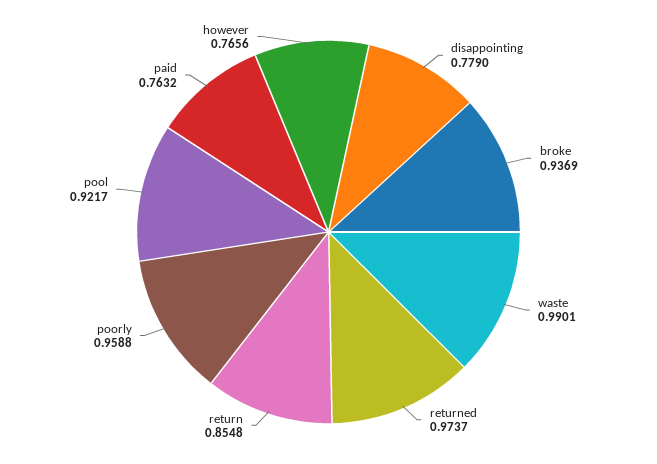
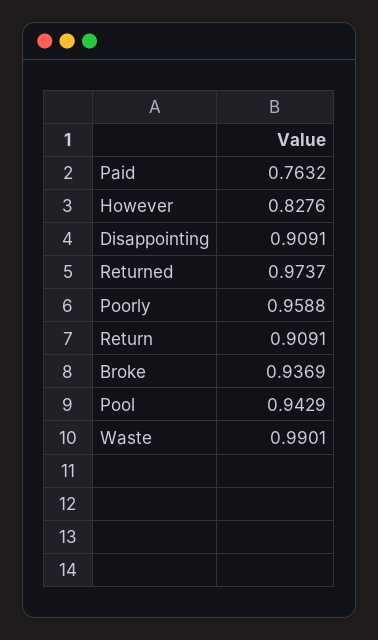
disappointing: 0.779 -> 0.9091
return: 0.8548 -> 0.9091
pool: 0.9217 -> 0.9429
however: 0.7656 -> 0.8276

